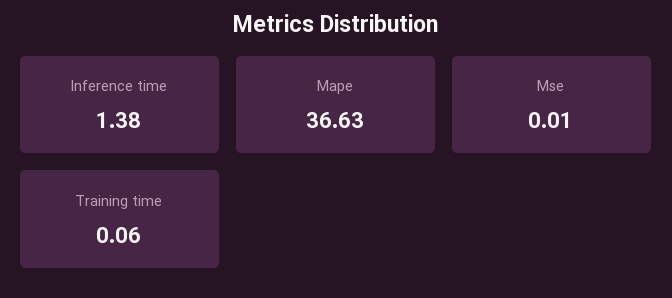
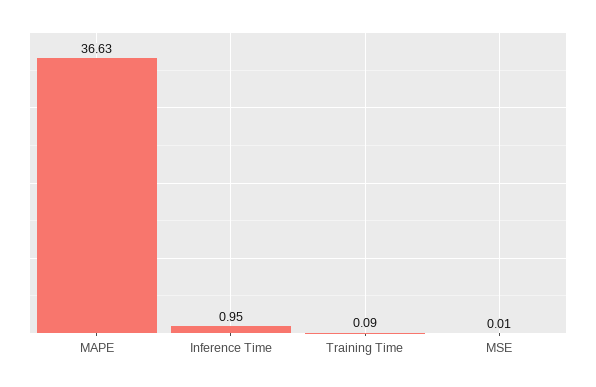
Inference time: 1.38 -> 0.95
Training time: 0.06 -> 0.09

